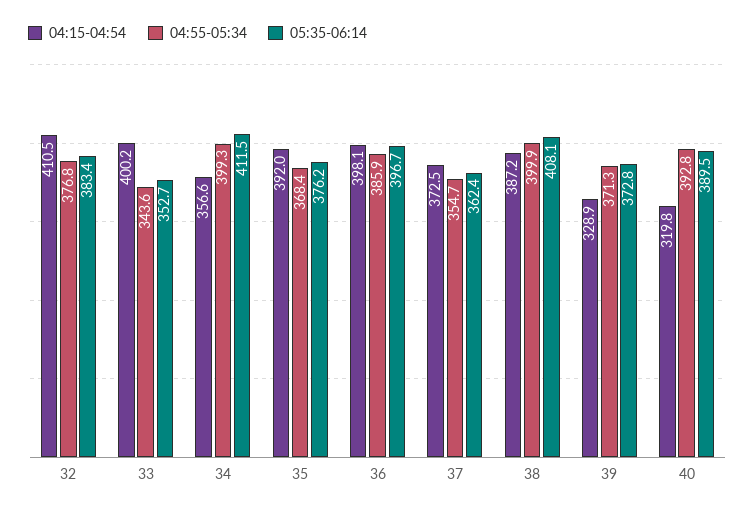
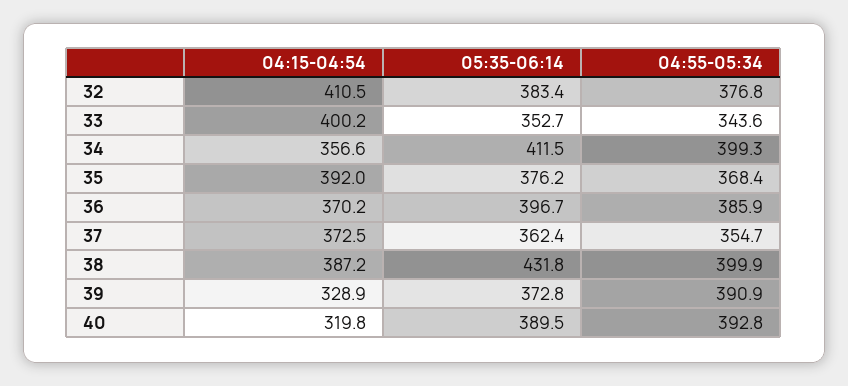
04:15-04:54, 36: 398.1 -> 370.2
05:35-06:14, 38: 408.1 -> 431.8
04:55-05:34, 39: 371.3 -> 390.9

